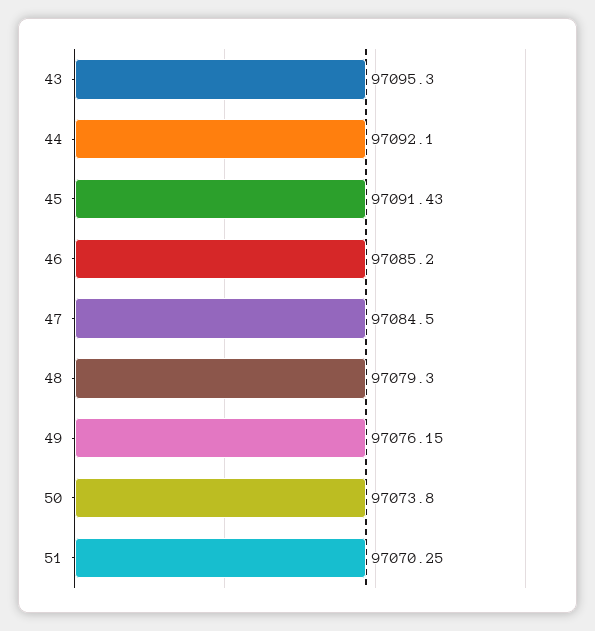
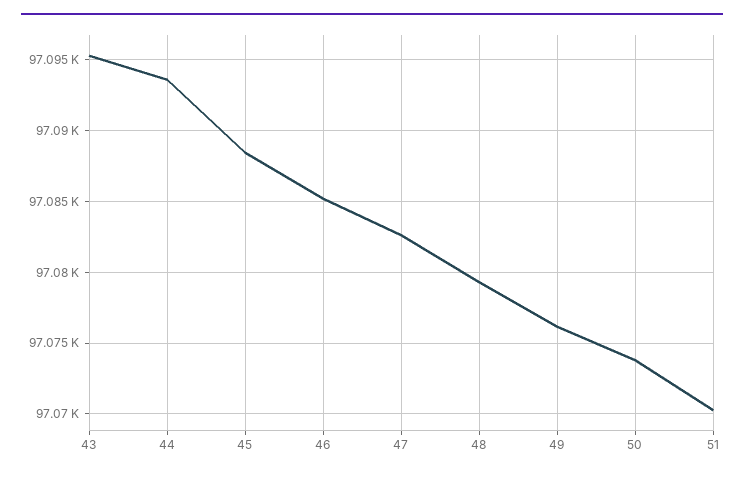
44: 97092.1 -> 97093.5
45: 97091.43 -> 97088.5
47: 97084.5 -> 97082.5

